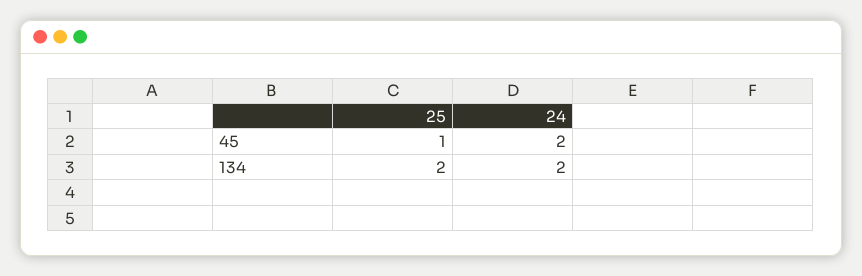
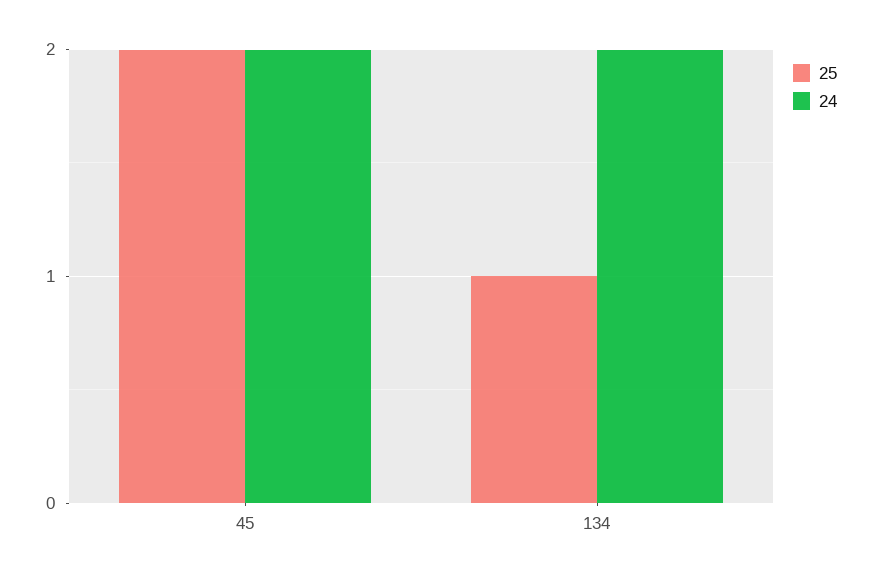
25, 45: 1 -> 2
25, 134: 2 -> 1

